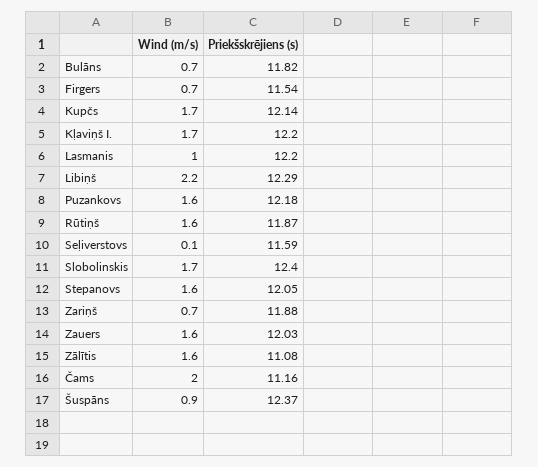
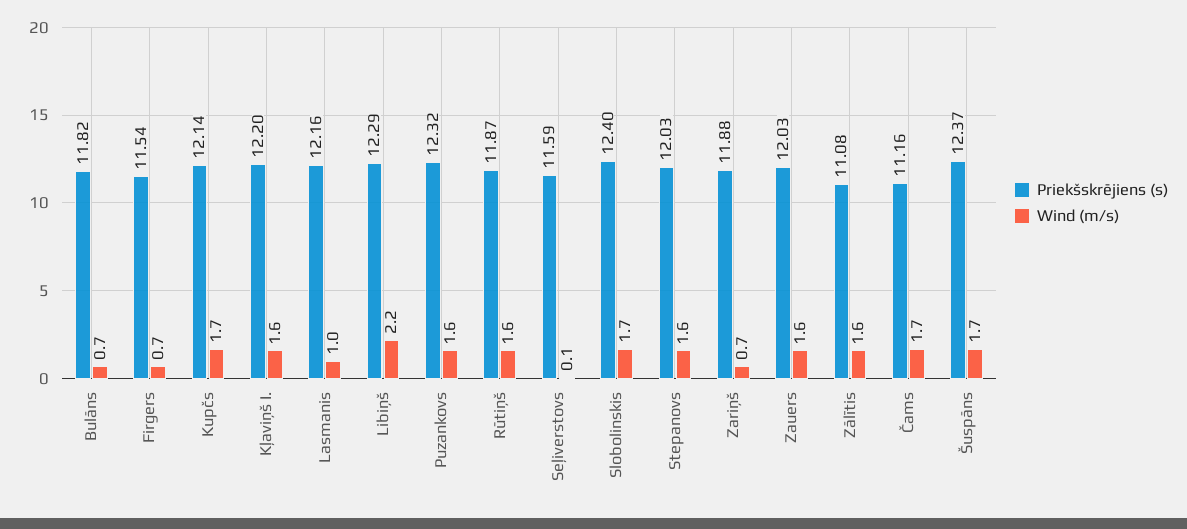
Wind (m/s), Kļaviņš I.: 1.7 -> 1.6
Priekšskrējiens (s), Lasmanis: 12.2 -> 12.16
Priekšskrējiens (s), Puzankovs: 12.18 -> 12.32
Priekšskrējiens (s), Stepanovs: 12.05 -> 12.03
Wind (m/s), Čams: 2 -> 1.7
Wind (m/s), Šuspāns: 0.9 -> 1.7

